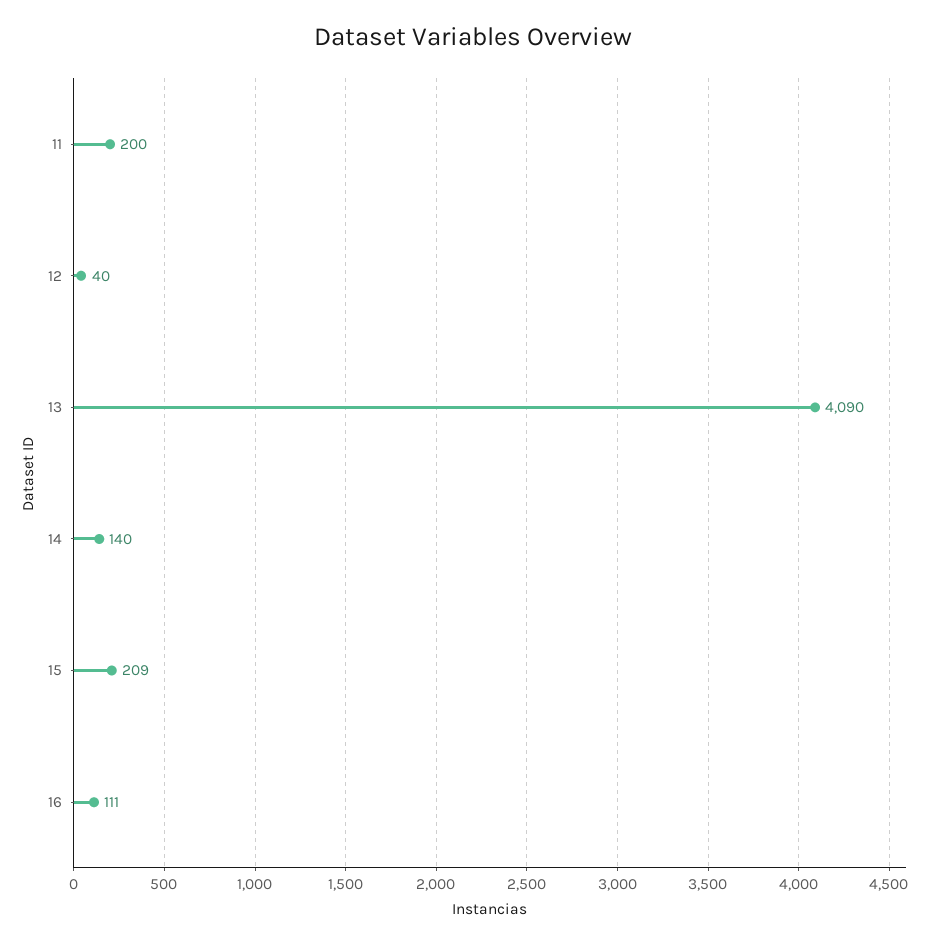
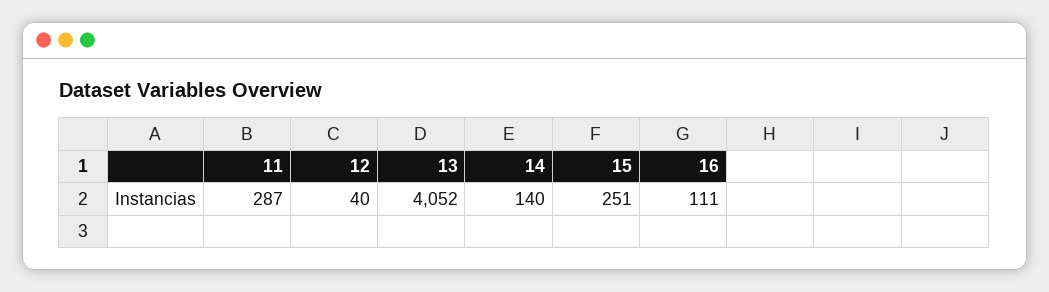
11: 200 -> 287
13: 4090 -> 4052
15: 209 -> 251

